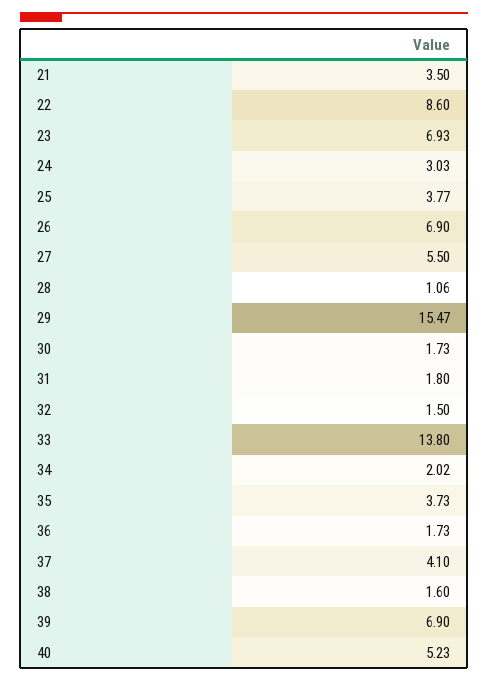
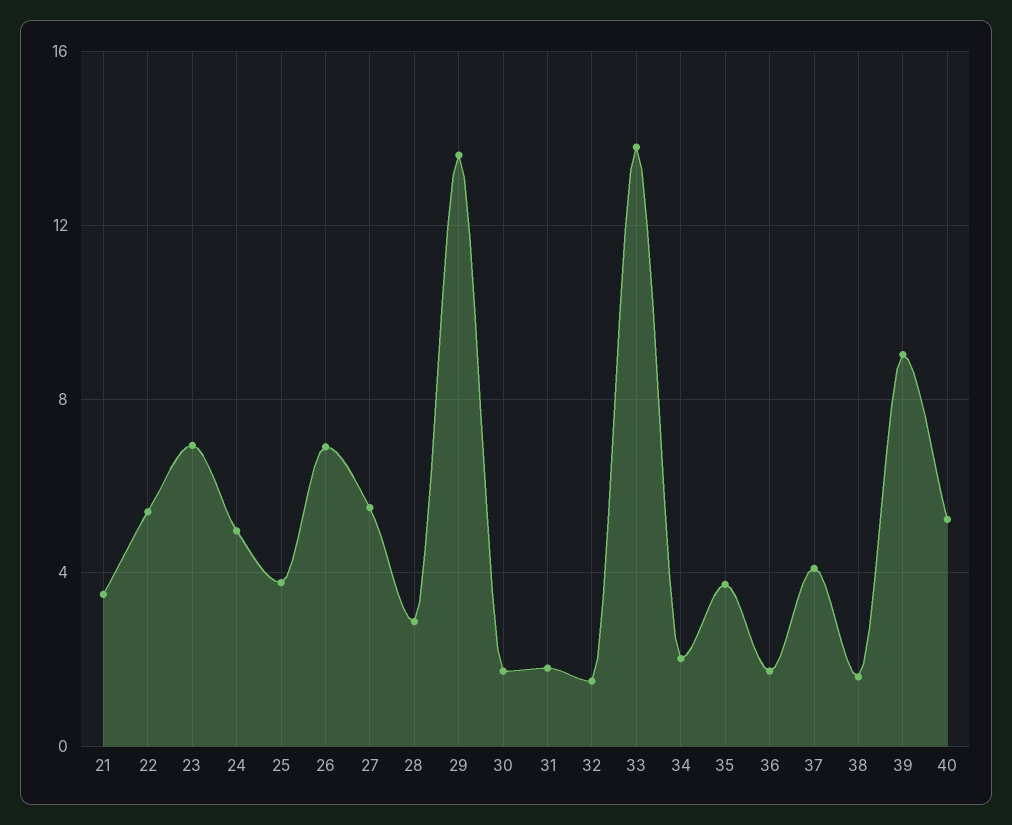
22: 8.6 -> 5.5
24: 3.03 -> 5
28: 1.06 -> 3
29: 15.47 -> 13.5
39: 6.9 -> 9

